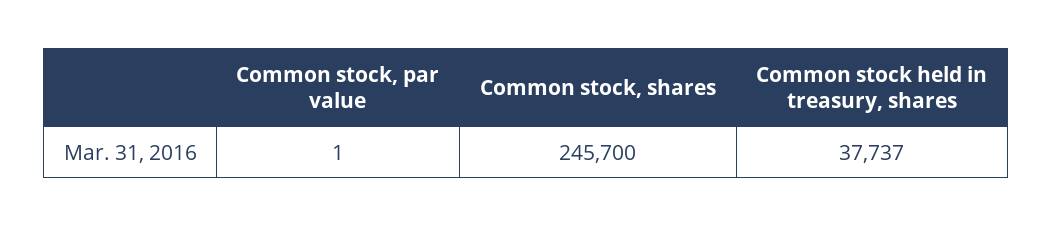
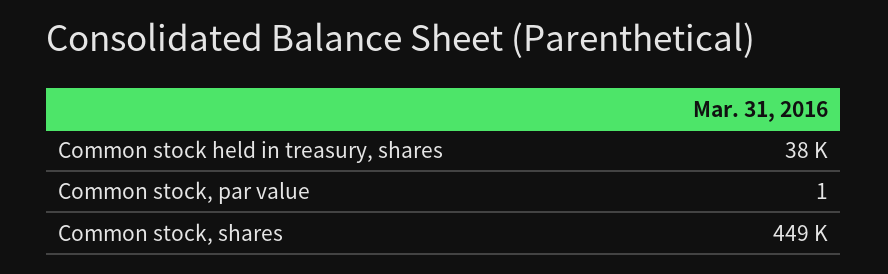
Common stock, shares: 245700 -> 449000

